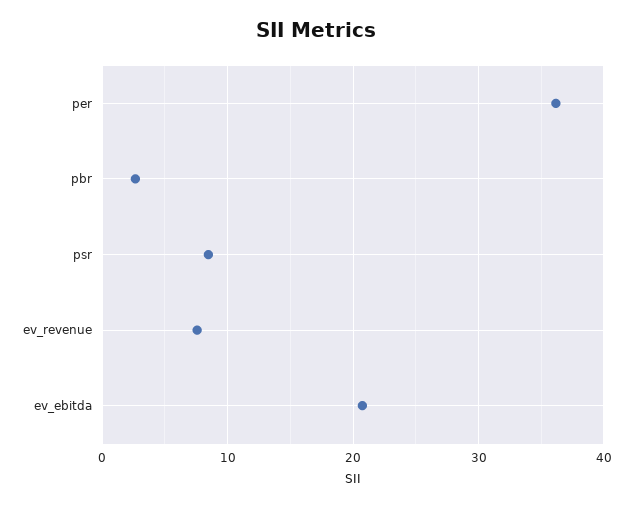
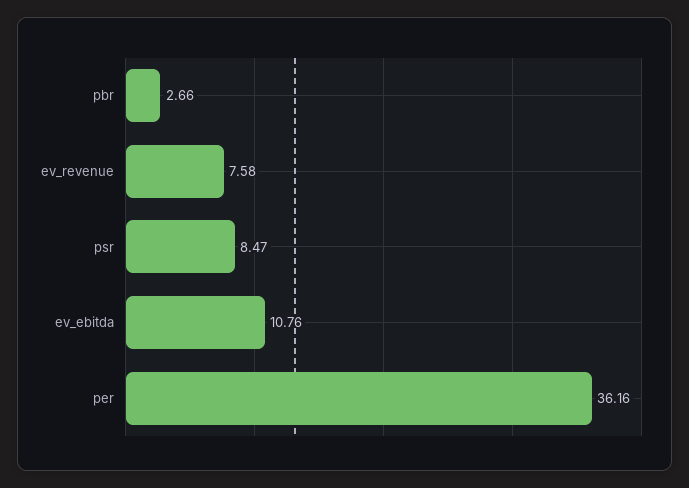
ev_ebitda: 21 -> 10.76

